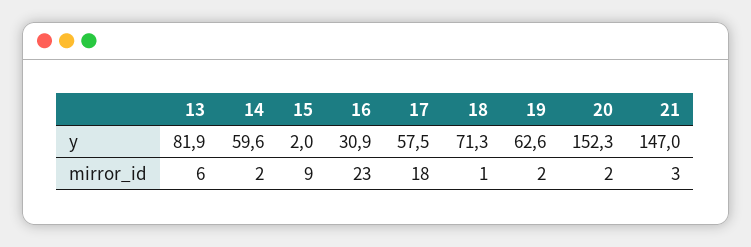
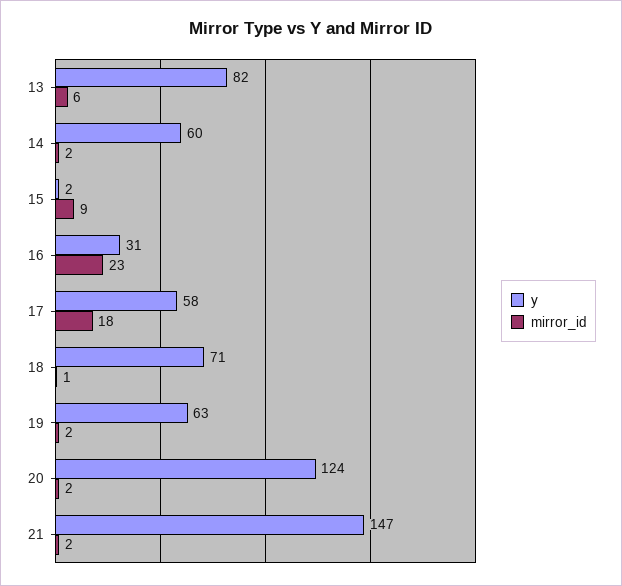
y, 20: 152.3 -> 124
mirror_id, 21: 3 -> 2

